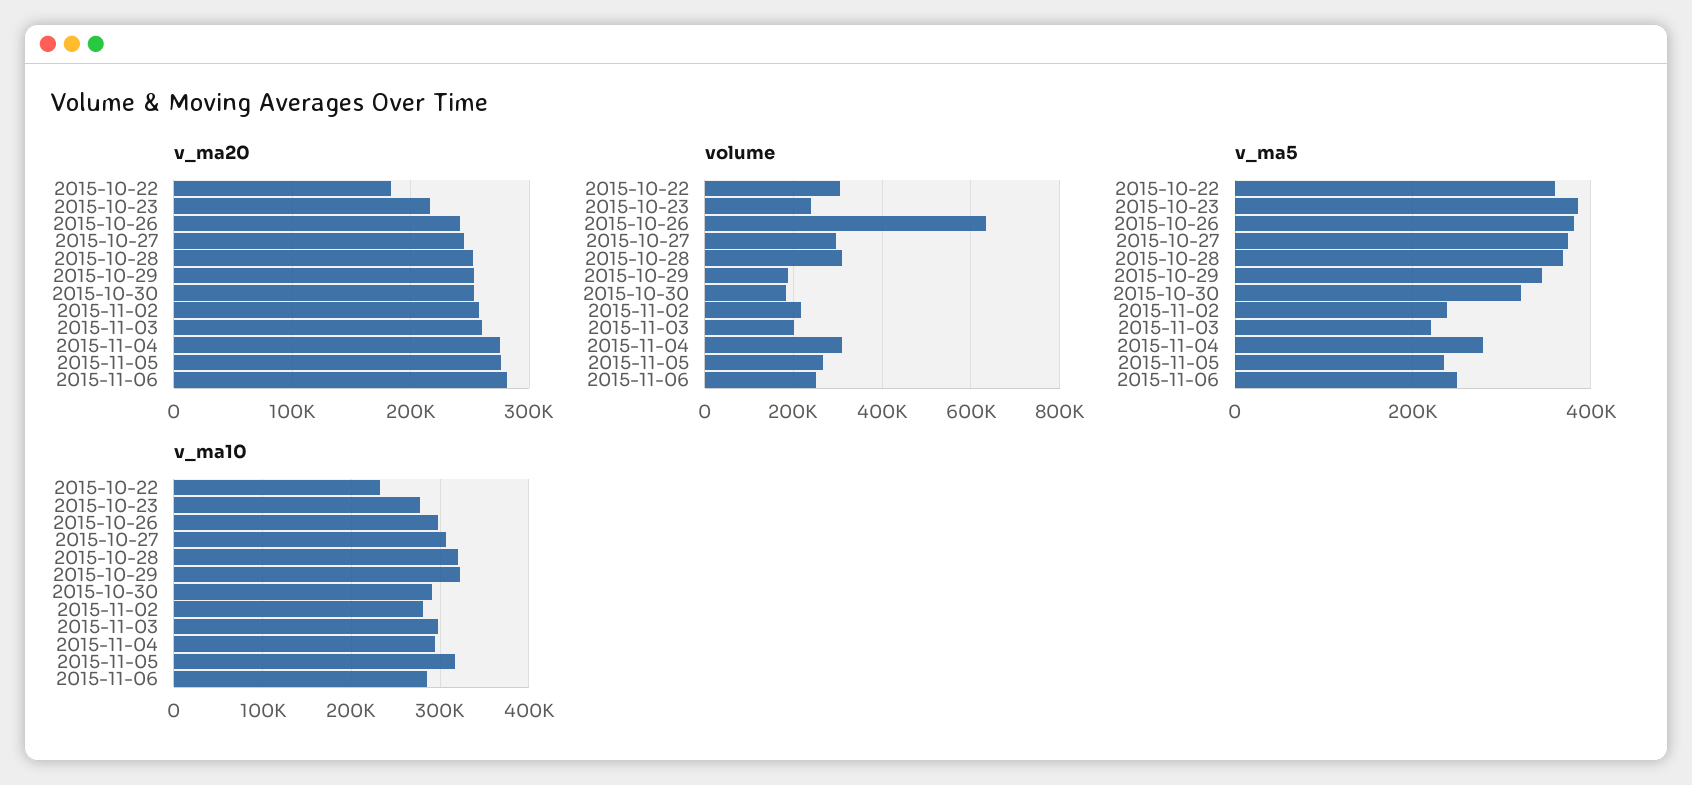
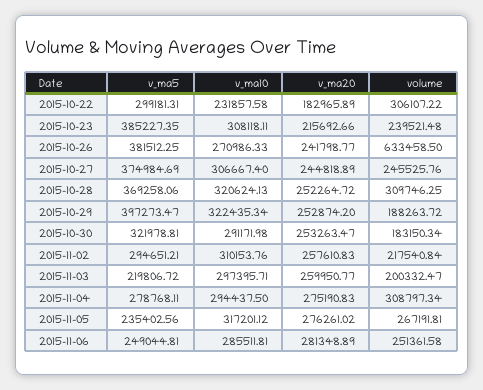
volume, 2015-10-27: 300000 -> 245525.76
v_ma5, 2015-10-22: 360000 -> 299181.31
v_ma5, 2015-10-29: 340000 -> 397273.47
v_ma5, 2015-11-02: 240000 -> 294651.21
v_ma10, 2015-10-23: 280000 -> 308118.11
v_ma10, 2015-10-26: 300000 -> 270986.33
v_ma10, 2015-11-02: 280000 -> 310153.76

